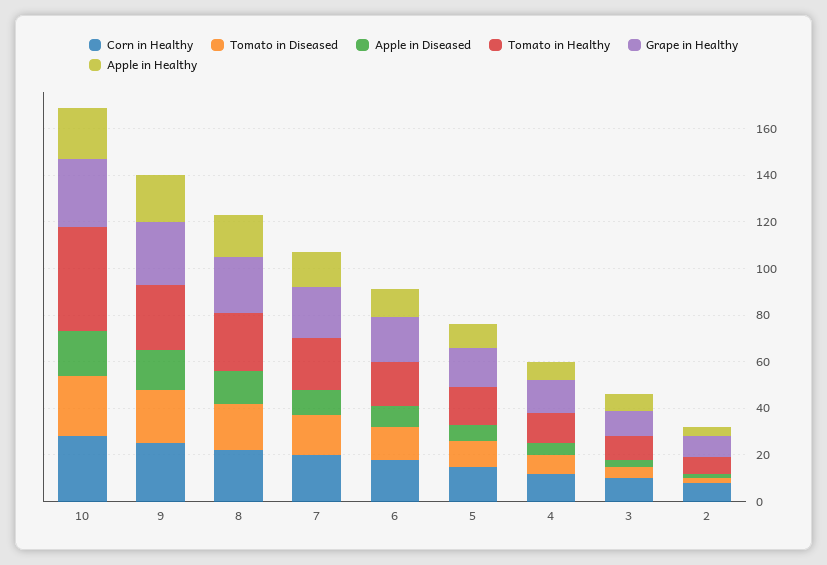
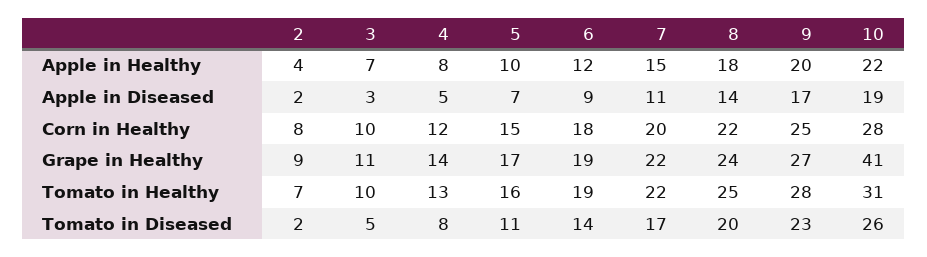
Tomato in Healthy, 10: 45 -> 31
Grape in Healthy, 10: 30 -> 41

